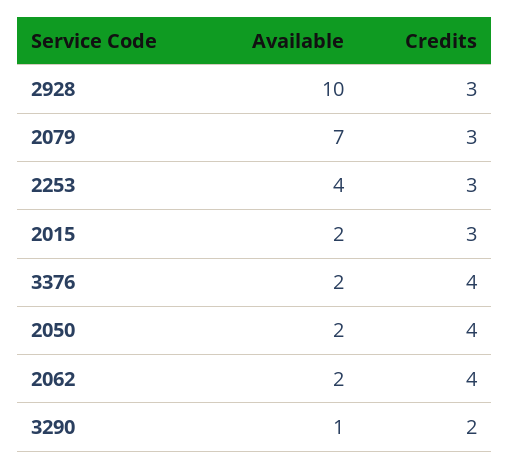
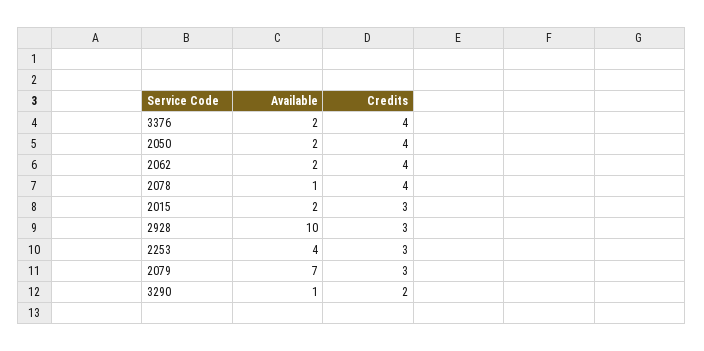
Available, 2078: none -> 1
Credits, 2078: none -> 4

